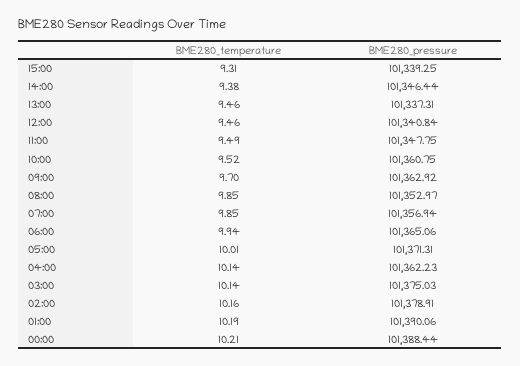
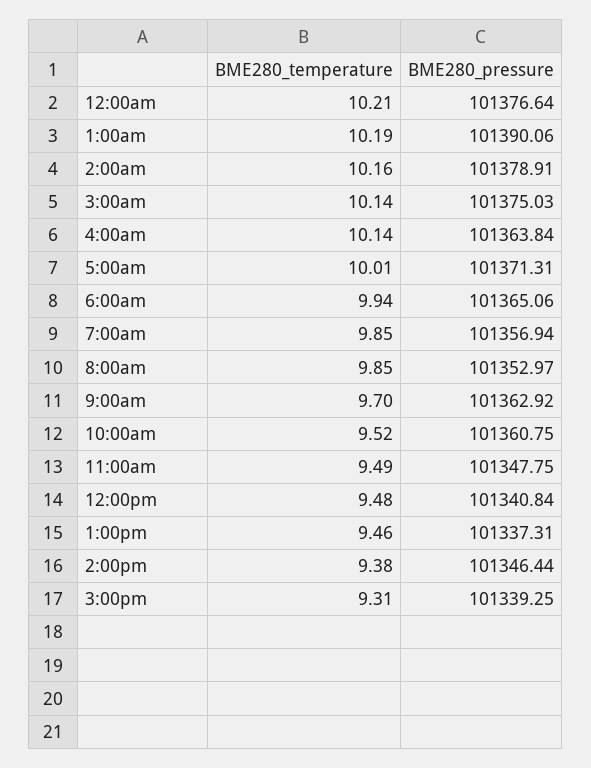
BME280_temperature, 12:00: 9.46 -> 9.48
BME280_pressure, 04:00: 101362.23 -> 101363.84
BME280_pressure, 00:00: 101388.44 -> 101376.64

